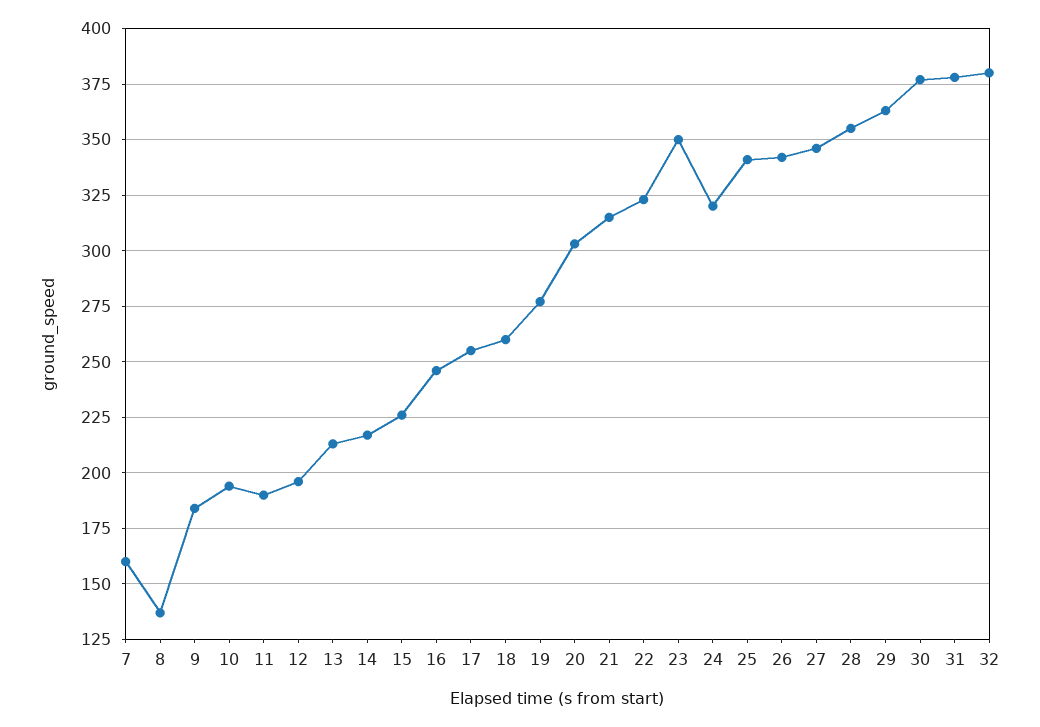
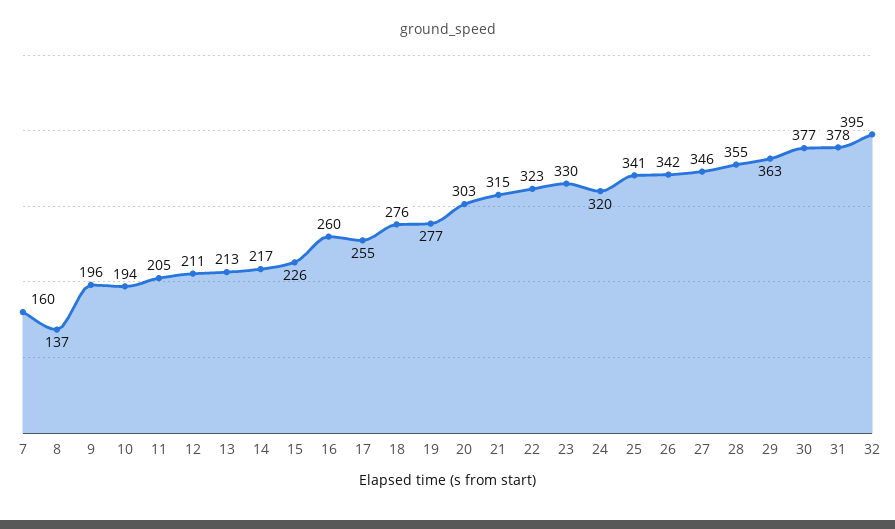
9: 185 -> 196
11: 190 -> 205
12: 195 -> 211
16: 245 -> 260
18: 260 -> 276
23: 350 -> 330
32: 380 -> 395

